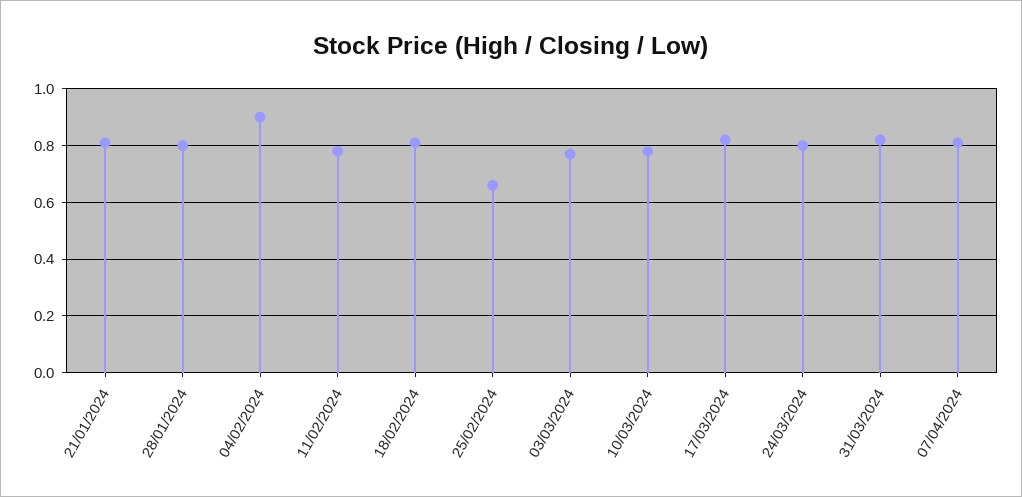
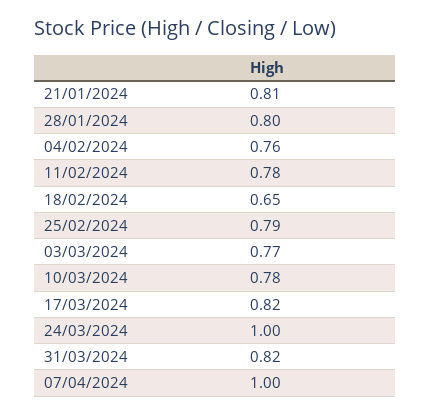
04/02/2024: 0.9 -> 0.76
18/02/2024: 0.8 -> 0.65
25/02/2024: 0.65 -> 0.79
24/03/2024: 0.8 -> 1
07/04/2024: 0.8 -> 1

